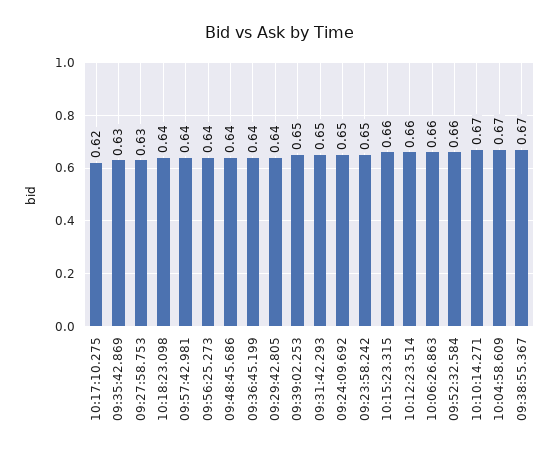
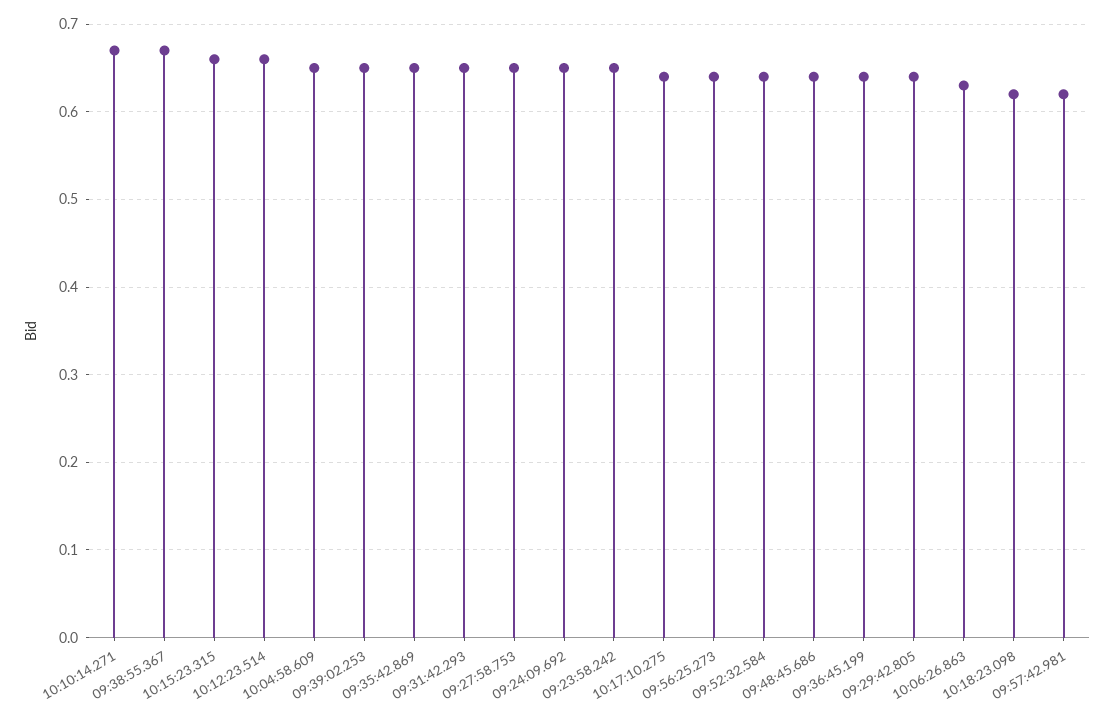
10:17:10.275: 0.62 -> 0.64
09:35:42.869: 0.63 -> 0.65
09:27:58.753: 0.63 -> 0.65
10:18:23.098: 0.64 -> 0.62
09:57:42.981: 0.64 -> 0.62
10:06:26.863: 0.66 -> 0.63
09:52:32.584: 0.66 -> 0.64
10:04:58.609: 0.67 -> 0.65

